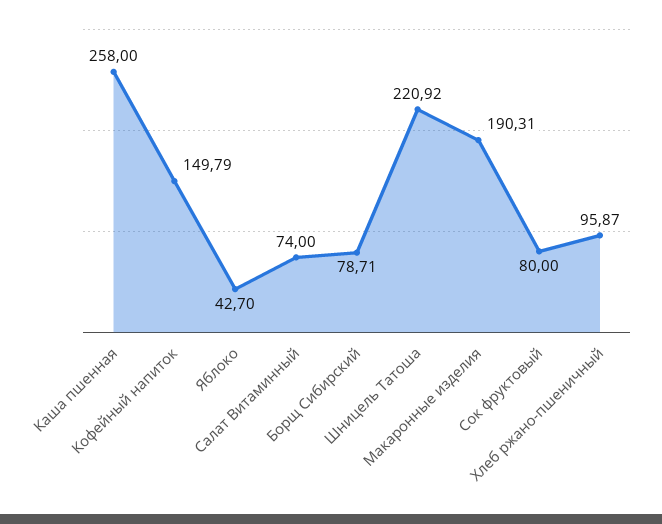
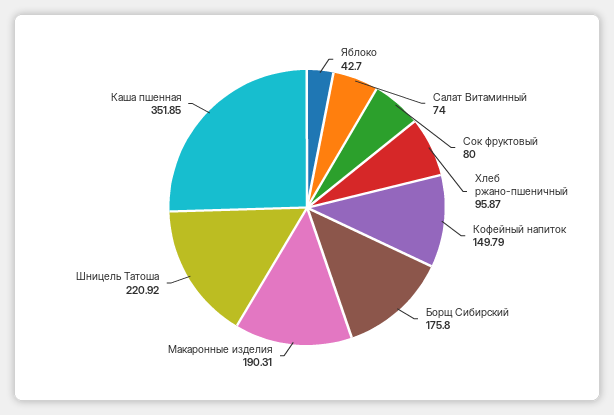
Каша пшенная: 258 -> 351.85
Борщ Сибирский: 78.71 -> 175.8

